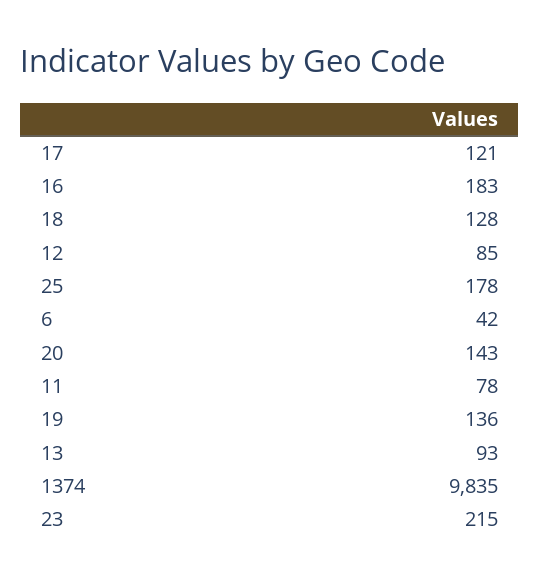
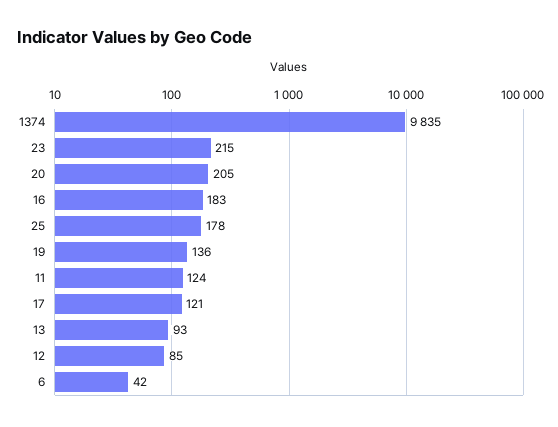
18: 128 -> none
20: 143 -> 205
11: 78 -> 124

